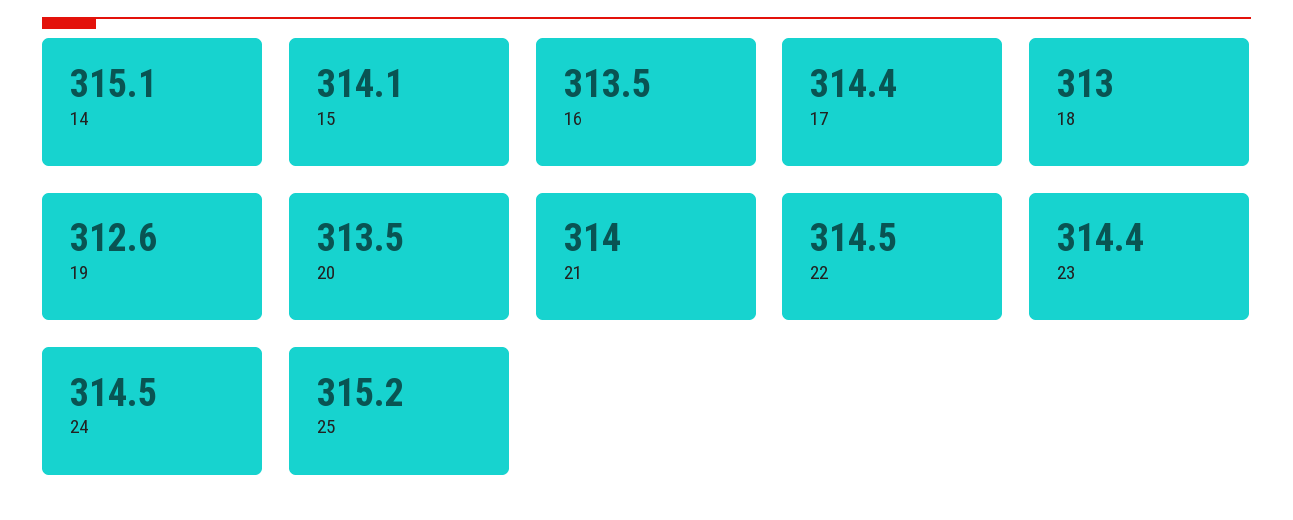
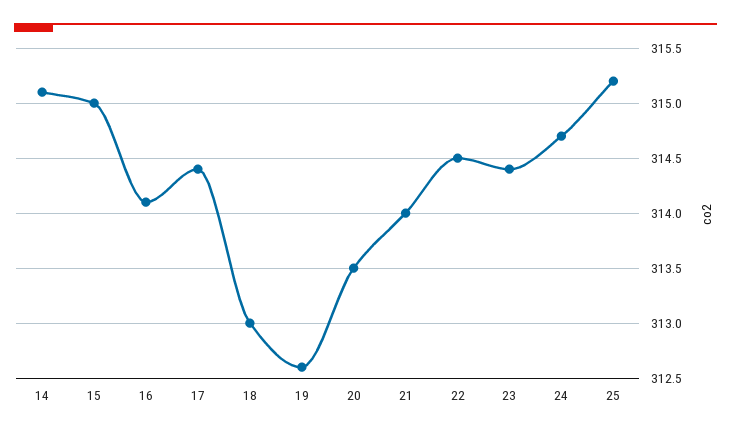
15: 314.1 -> 315
16: 313.5 -> 314.1
24: 314.5 -> 314.7

